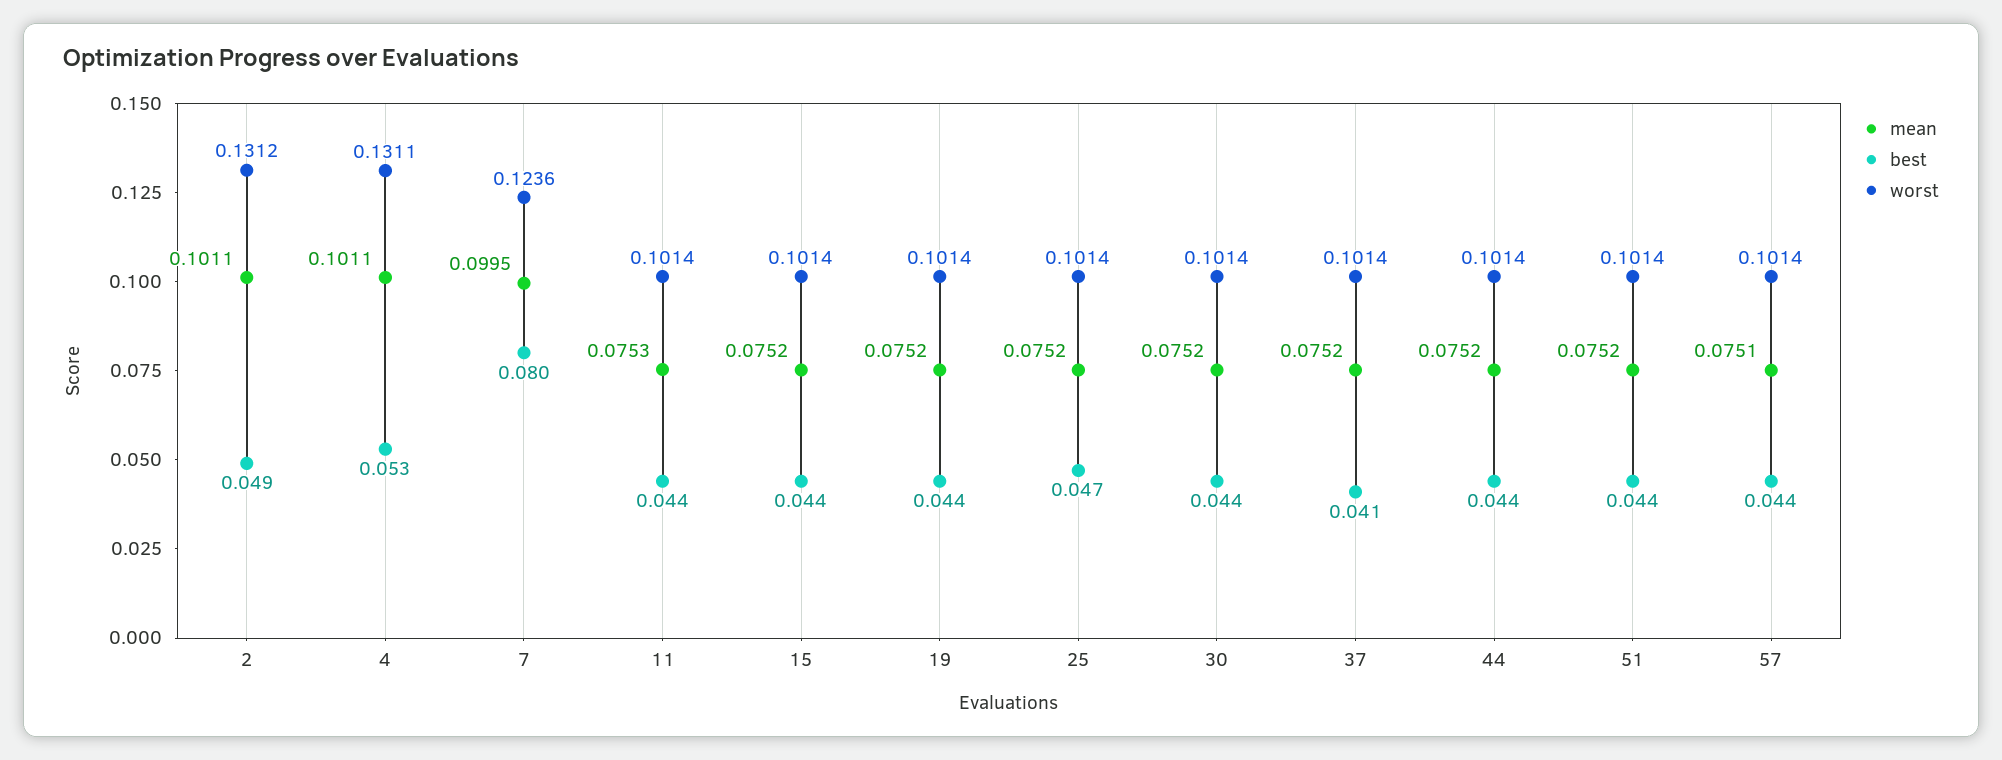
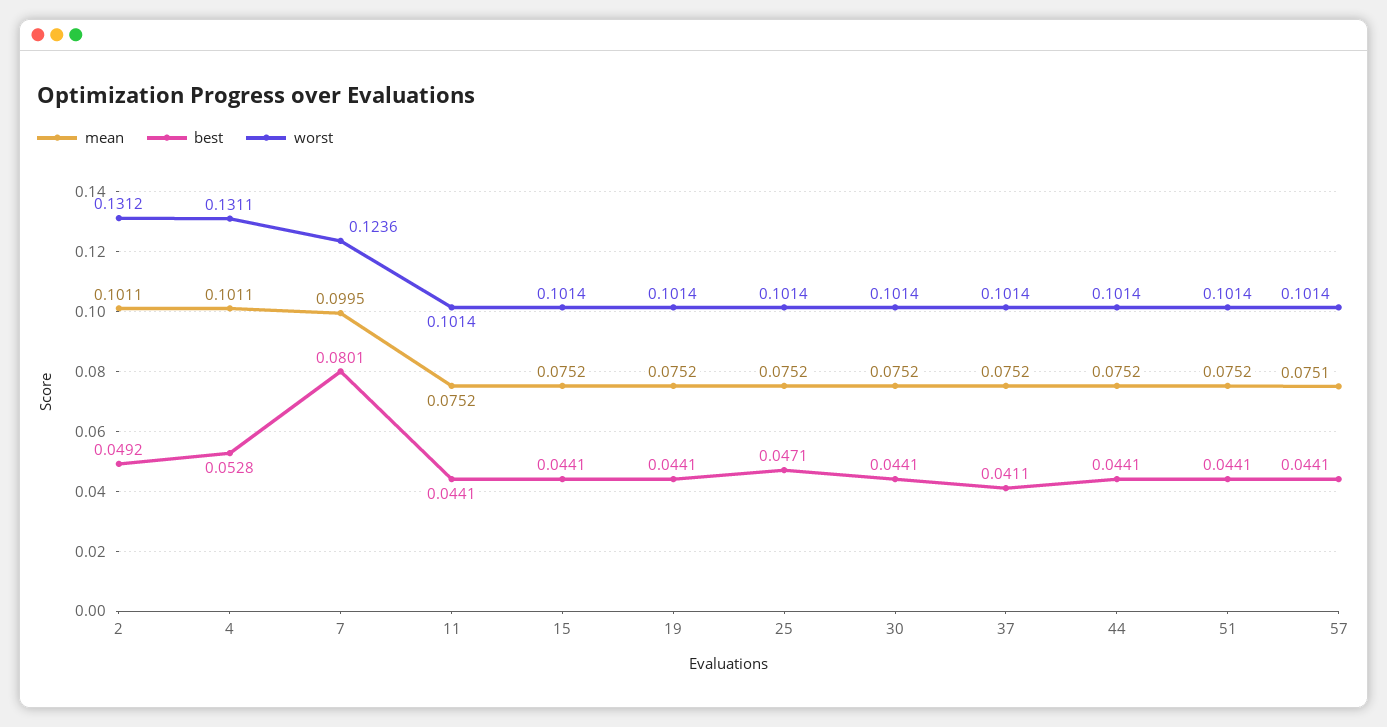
mean, 11: 0.0753 -> 0.0752

